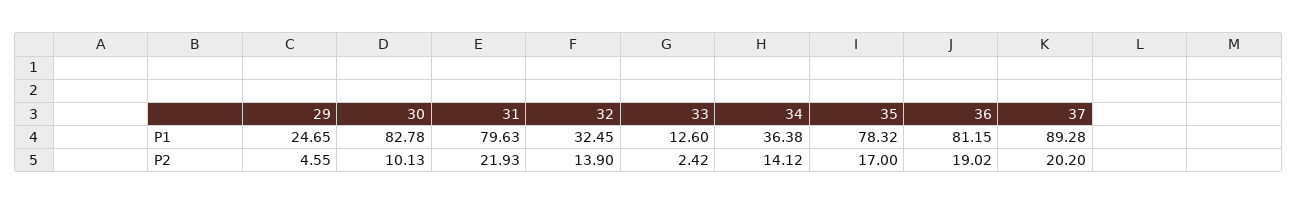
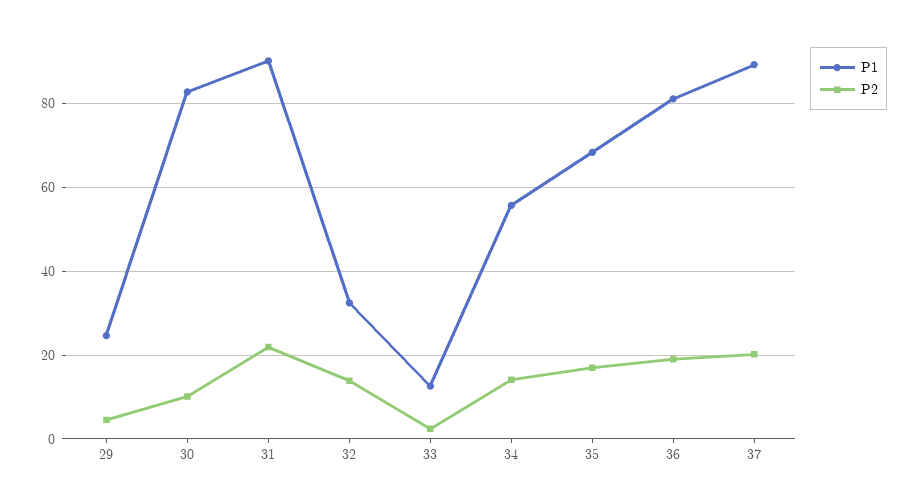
P1, 31: 79.63 -> 90
P1, 34: 36.38 -> 56
P1, 35: 78.32 -> 68

